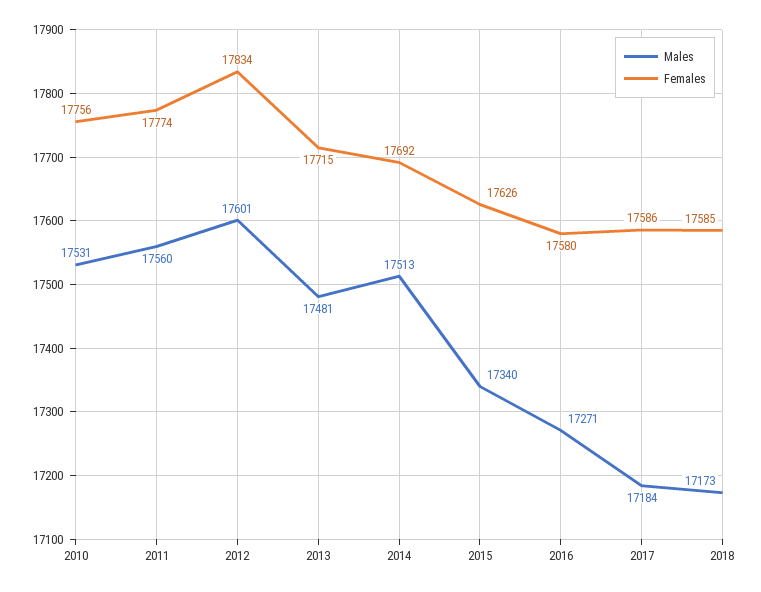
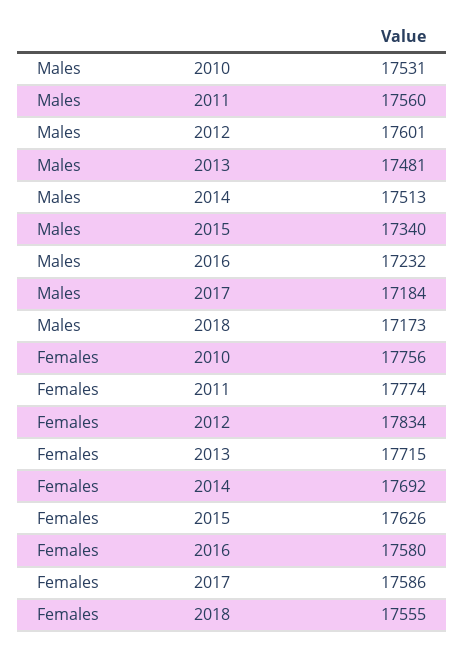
Males, 2016: 17271 -> 17232
Females, 2018: 17585 -> 17555

